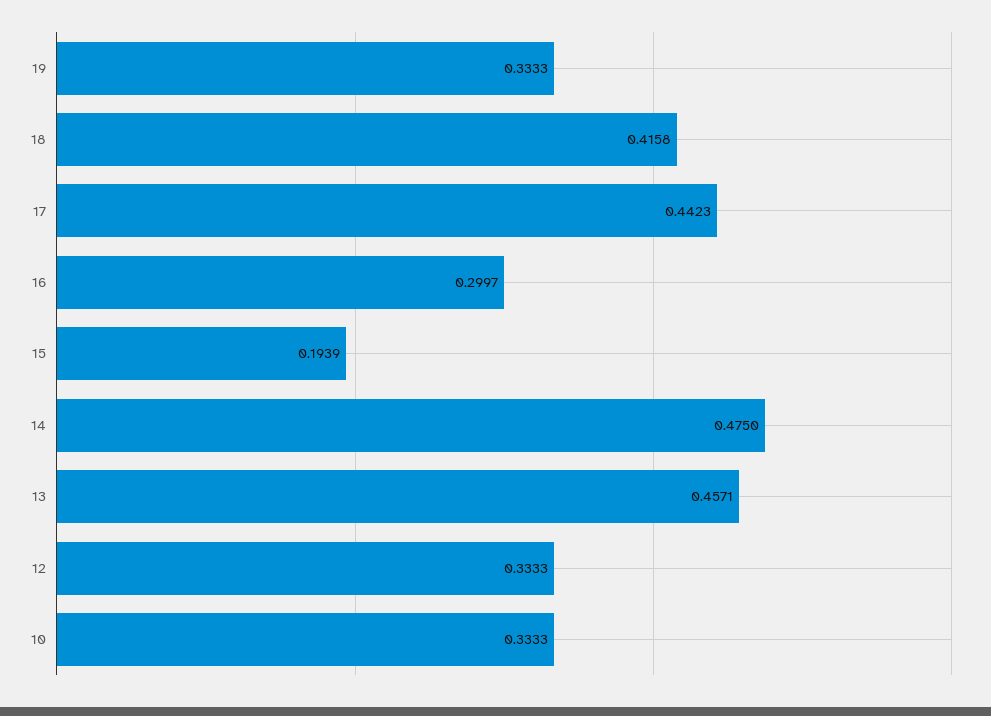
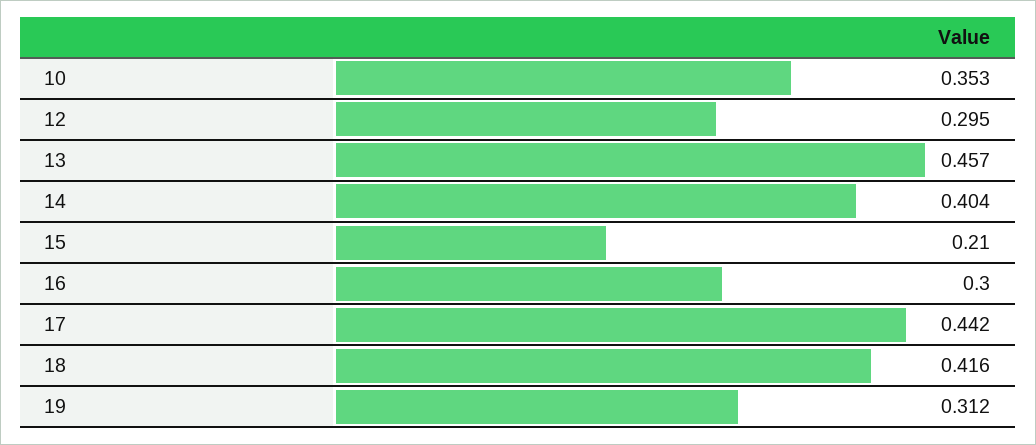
19: 0.3333 -> 0.312
15: 0.1939 -> 0.21
14: 0.475 -> 0.404
12: 0.3333 -> 0.295
10: 0.3333 -> 0.353

